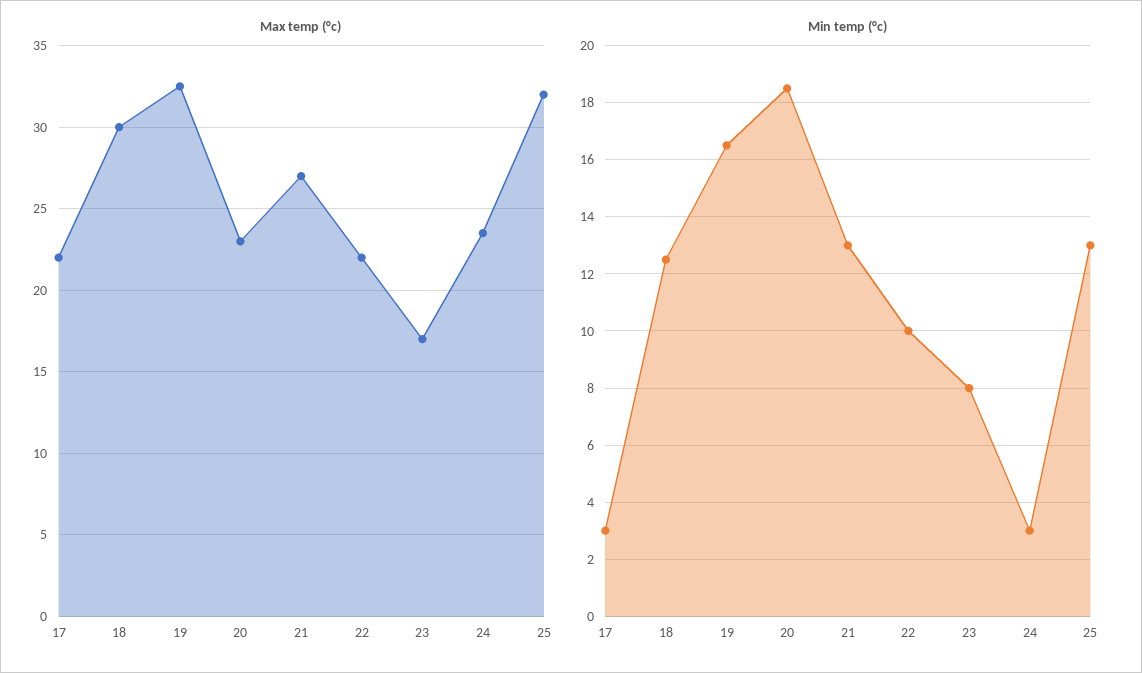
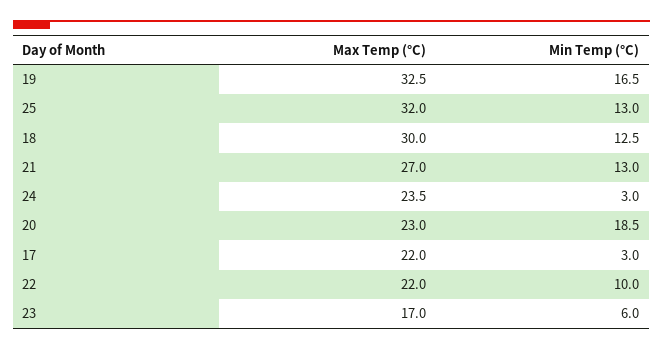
Min temp (°c), 23: 8 -> 6

